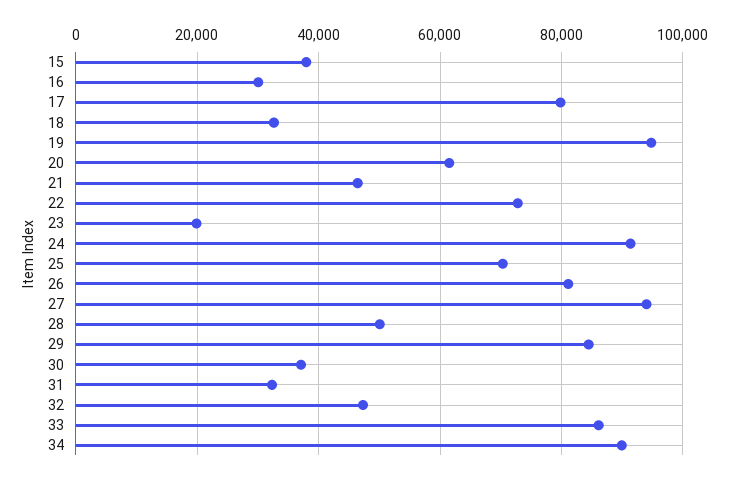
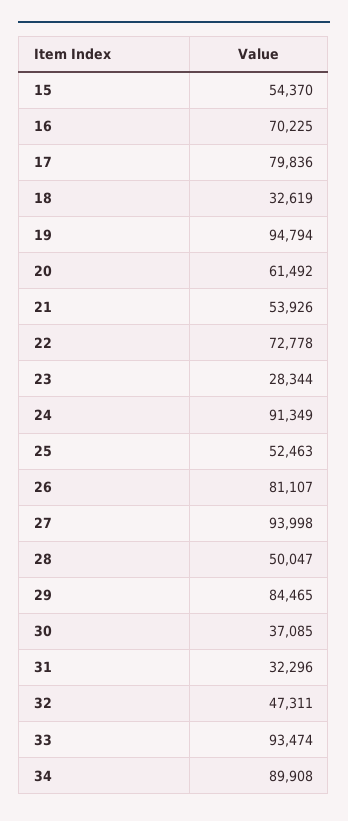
15: 38000 -> 54370
16: 30000 -> 70225
21: 46000 -> 53926
23: 20000 -> 28344
25: 70000 -> 52463
33: 86000 -> 93474

